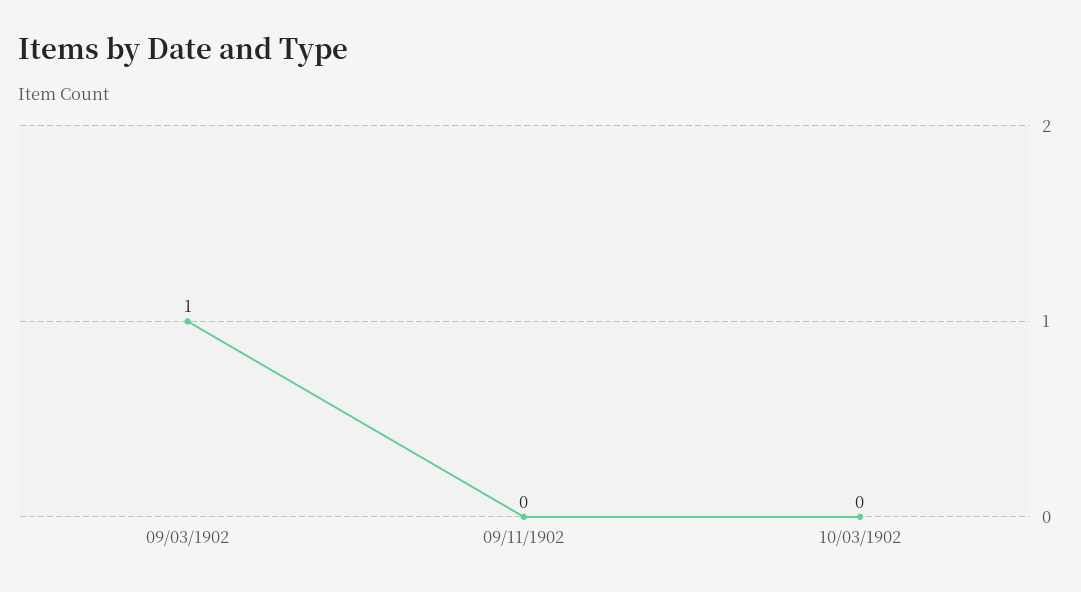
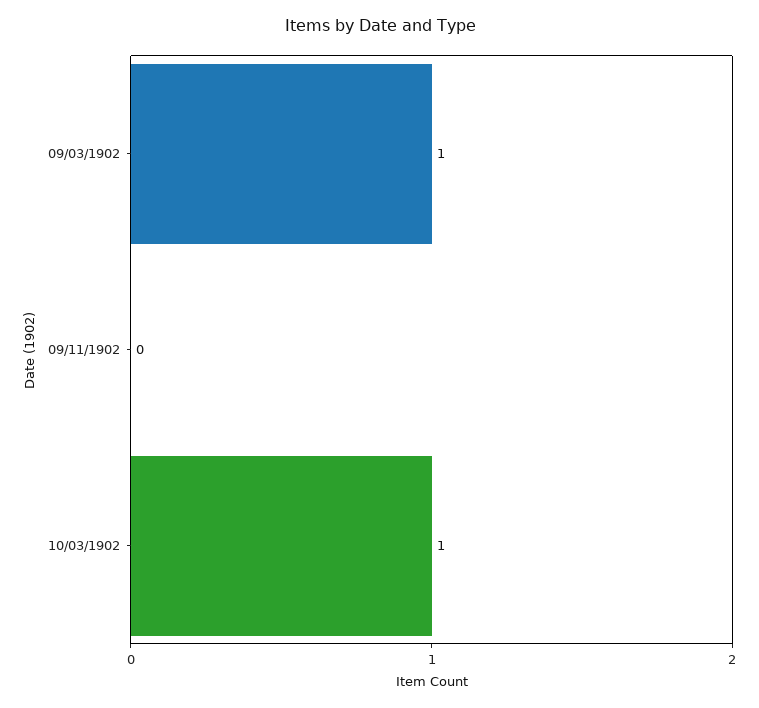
10/03/1902: 0 -> 1

